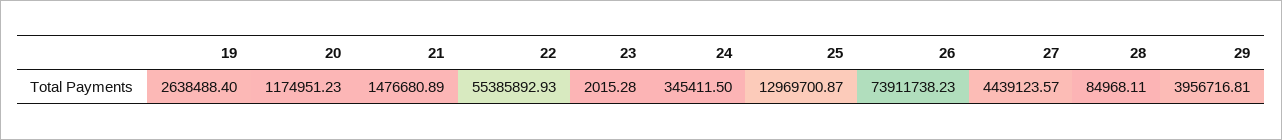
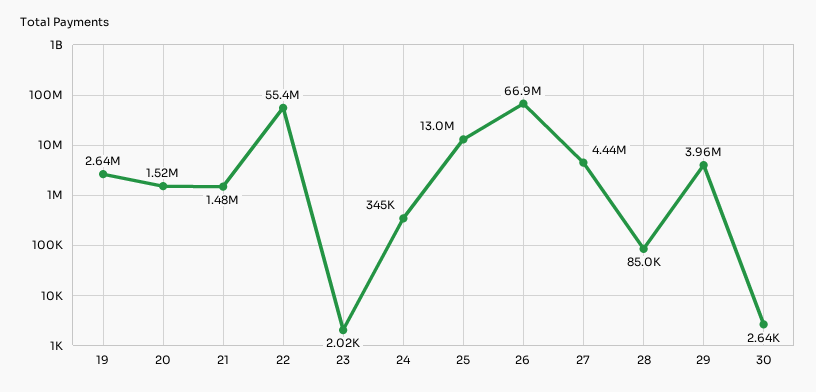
20: 1174951.23 -> 1520000
26: 73911738.23 -> 66900000
30: none -> 2640

